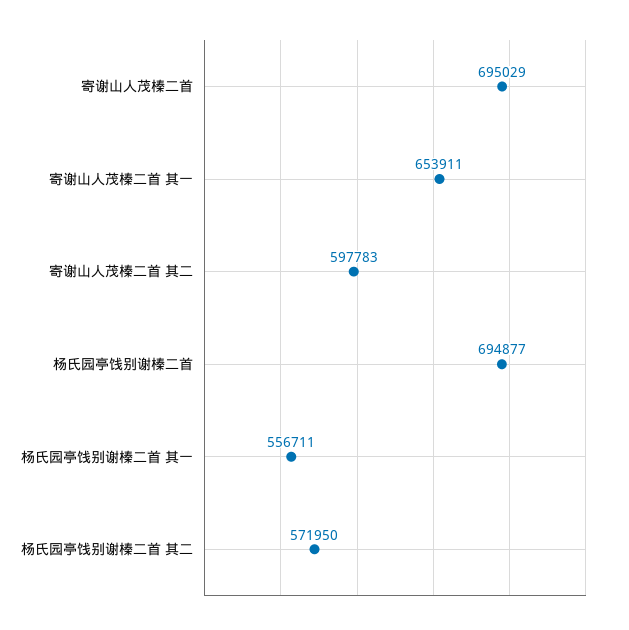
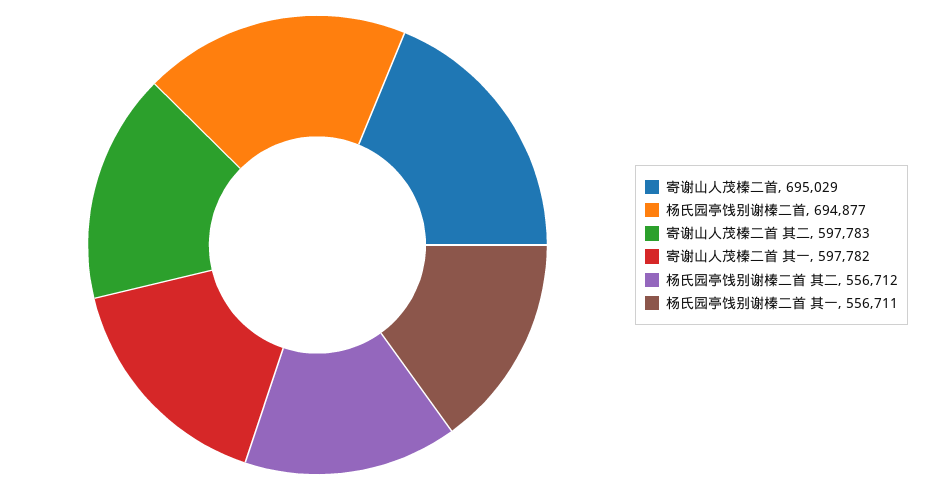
寄谢山人茂榛二首 其一: 653911 -> 597782
杨氏园亭饯别谢榛二首 其二: 571950 -> 556712

